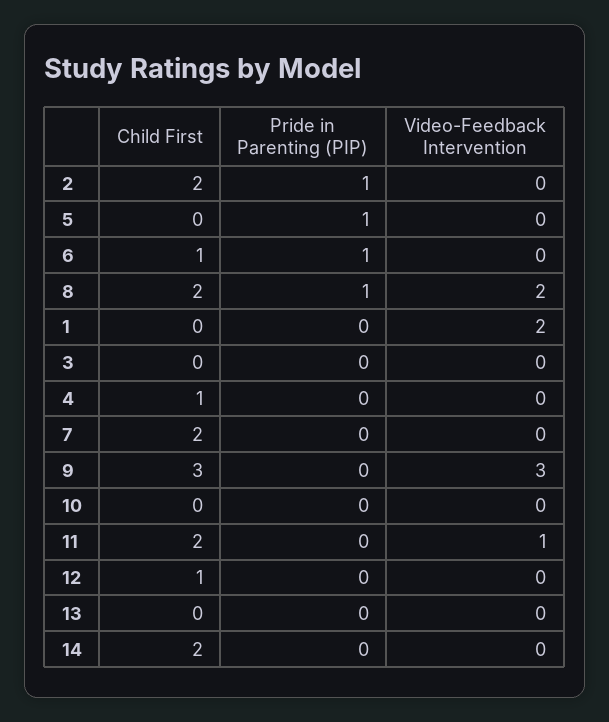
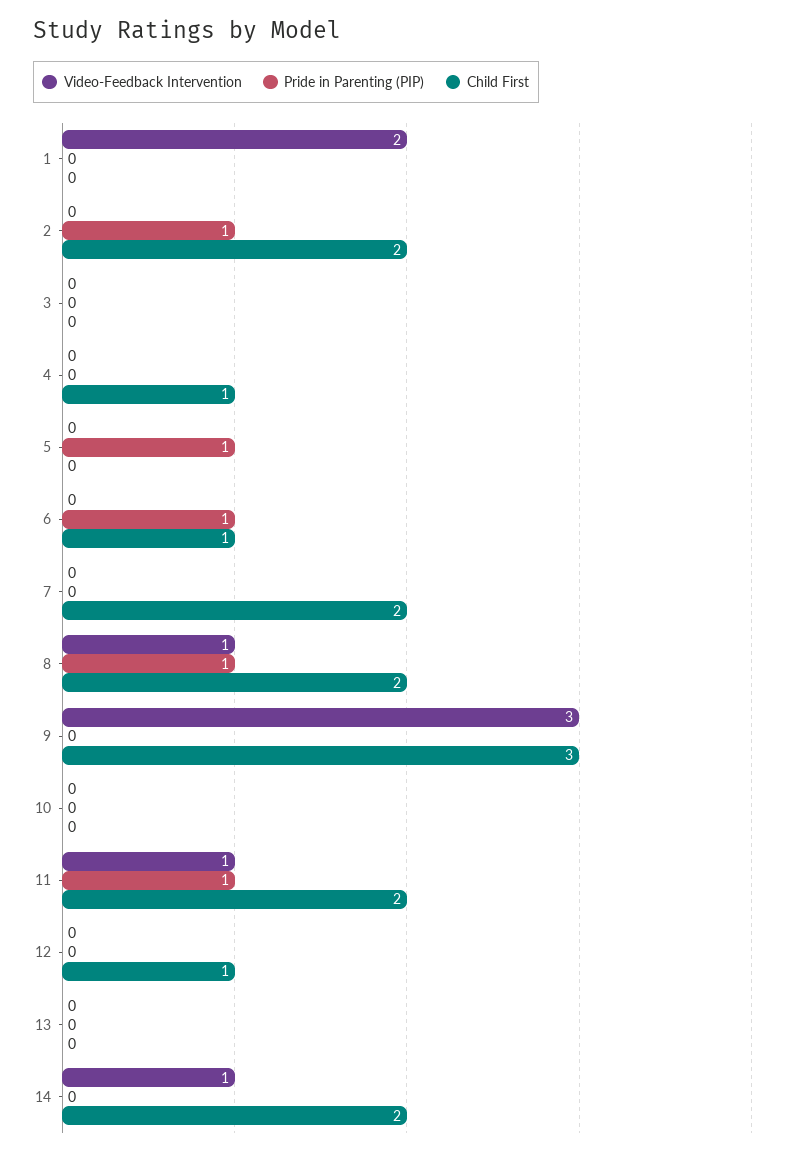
Video-Feedback Intervention, 8: 2 -> 1
Pride in Parenting (PIP), 11: 0 -> 1
Video-Feedback Intervention, 14: 0 -> 1

